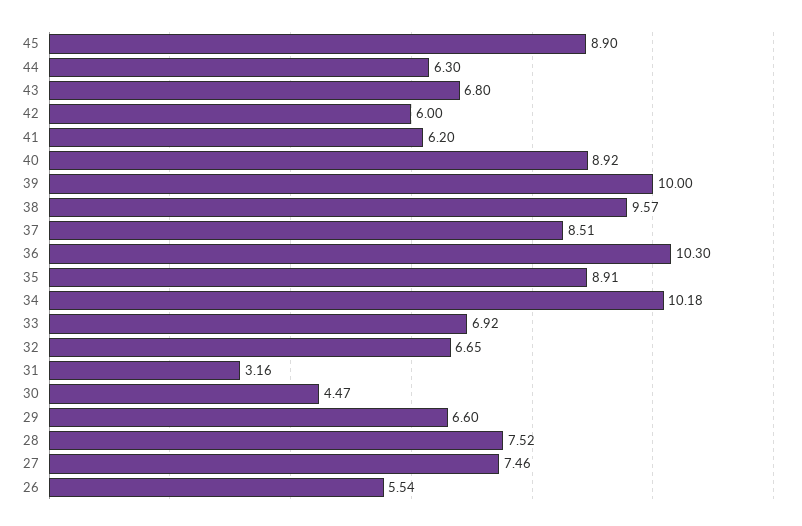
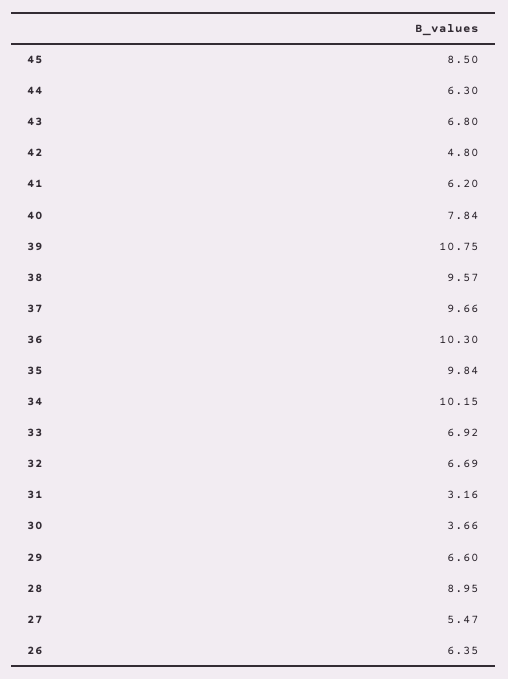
45: 8.9 -> 8.5
42: 6 -> 4.8
40: 8.92 -> 7.84
39: 10 -> 10.75
37: 8.51 -> 9.66
35: 8.91 -> 9.84
34: 10.18 -> 10.15
32: 6.65 -> 6.69
30: 4.47 -> 3.66
28: 7.52 -> 8.95
27: 7.46 -> 5.47
26: 5.54 -> 6.35

